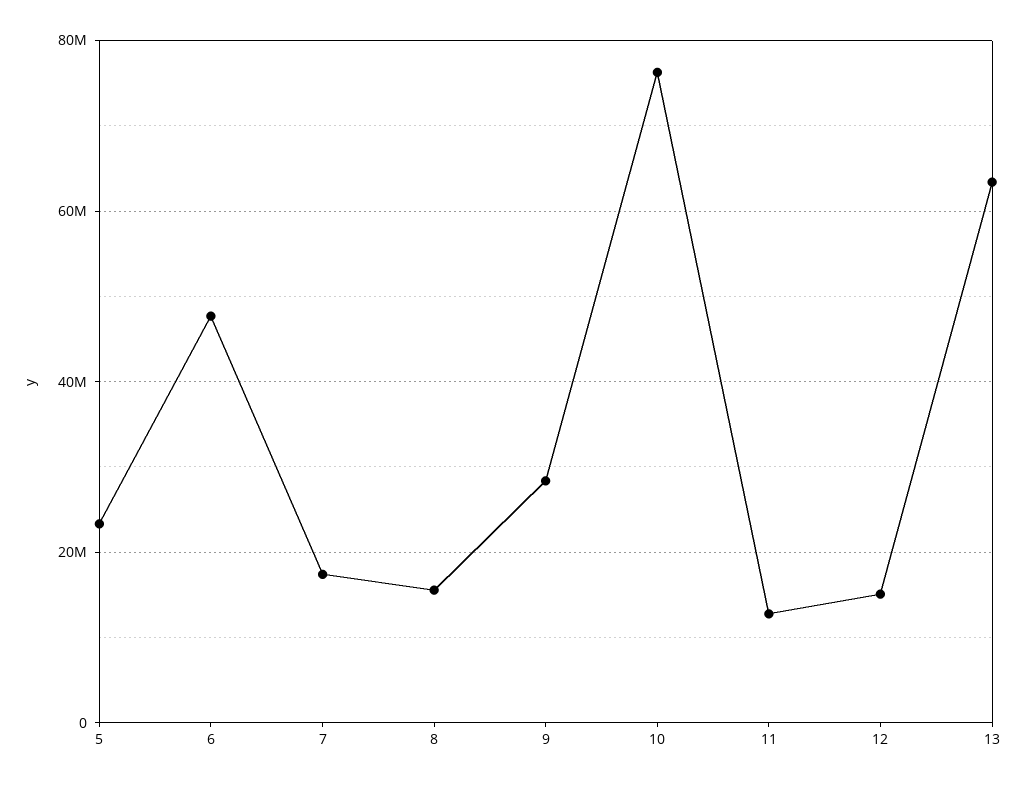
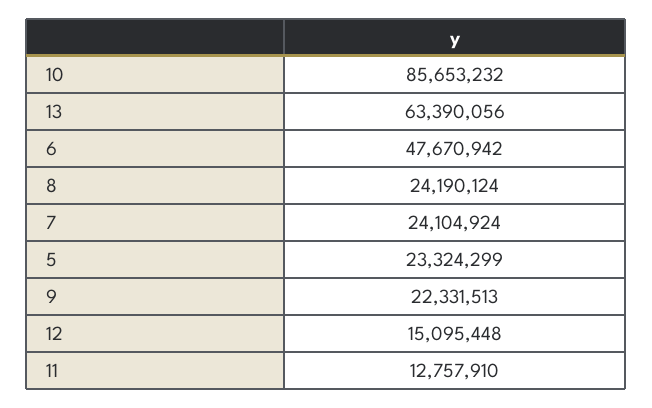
7: 18000000 -> 24104924
8: 16000000 -> 24190124
9: 28000000 -> 22331513
10: 76000000 -> 85653232

